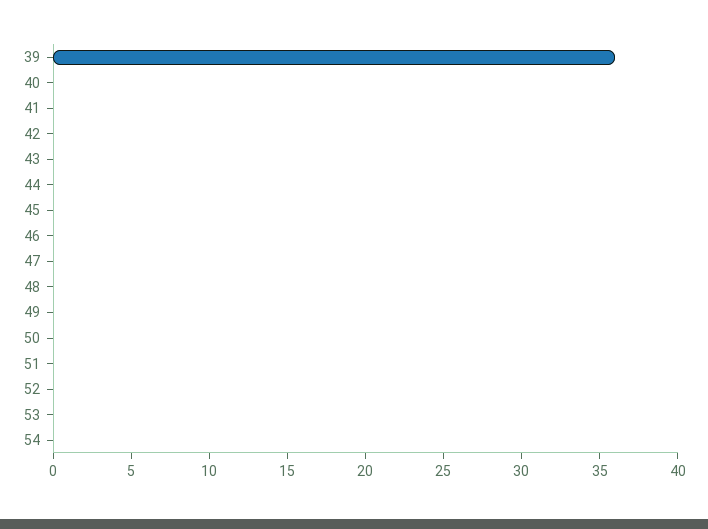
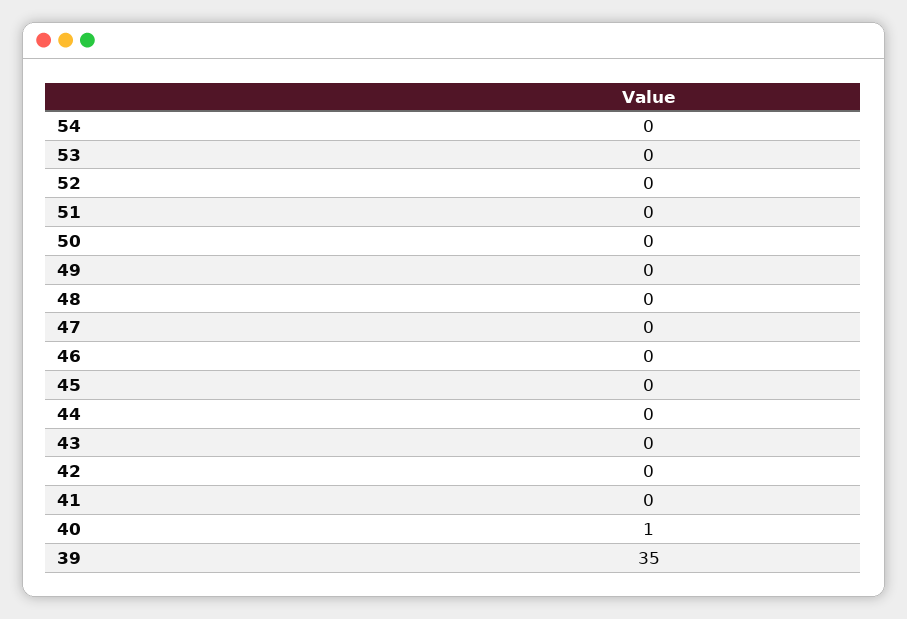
39: 36 -> 35
40: 0 -> 1

